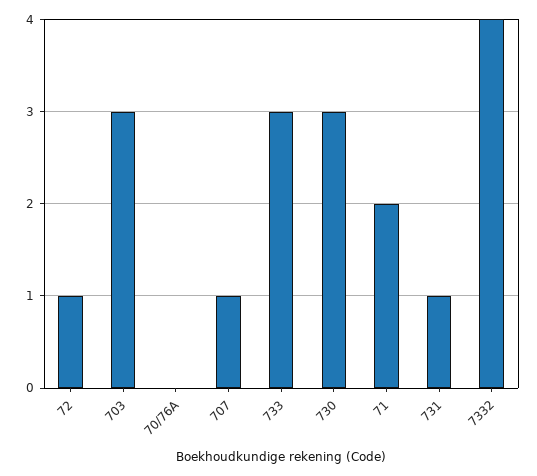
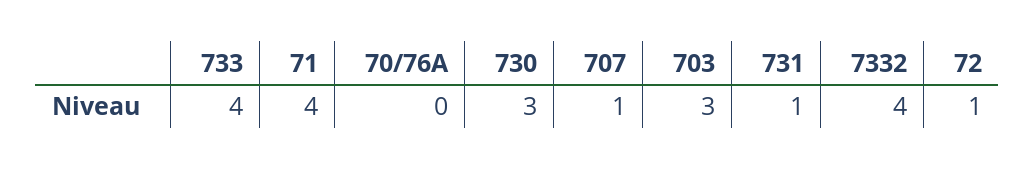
733: 3 -> 4
71: 2 -> 4

